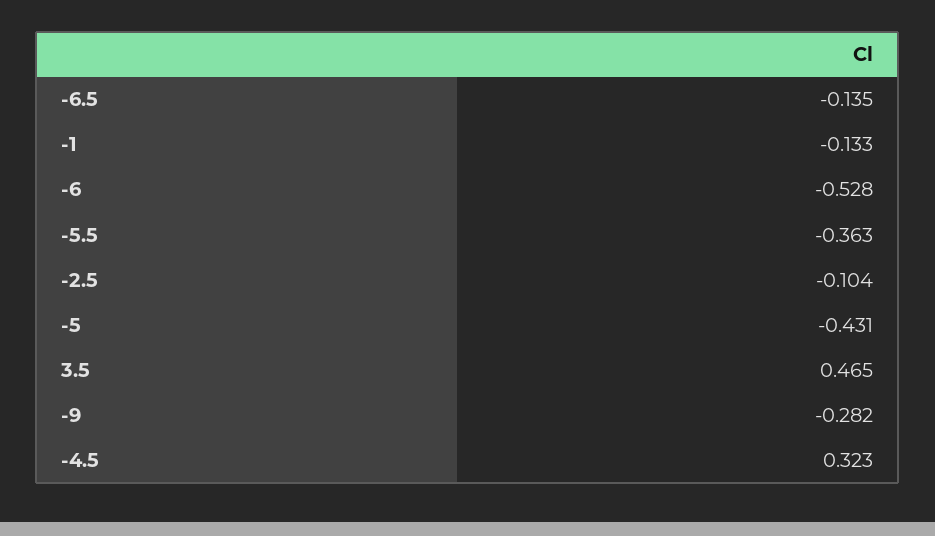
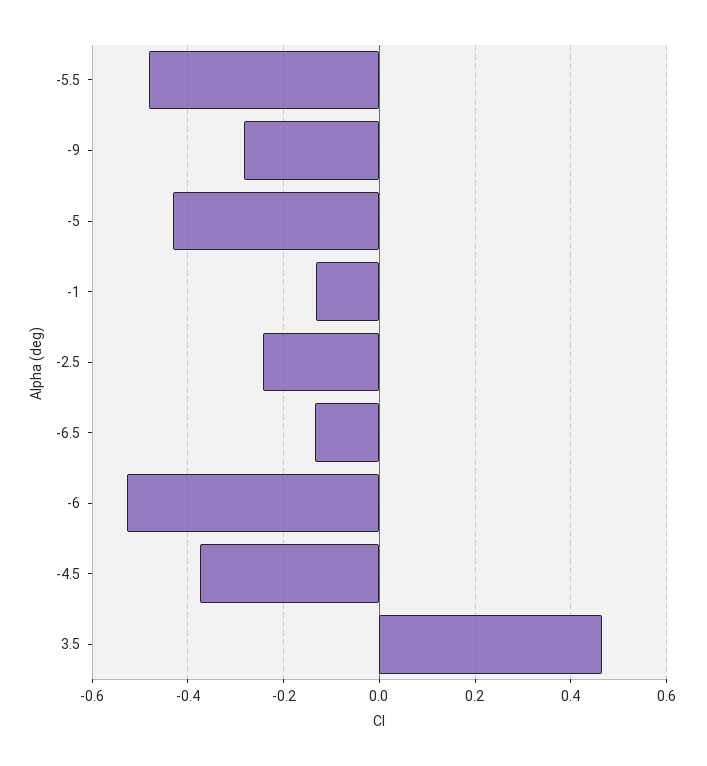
-5.5: -0.363 -> -0.48
-2.5: -0.104 -> -0.24
-4.5: 0.323 -> -0.38

